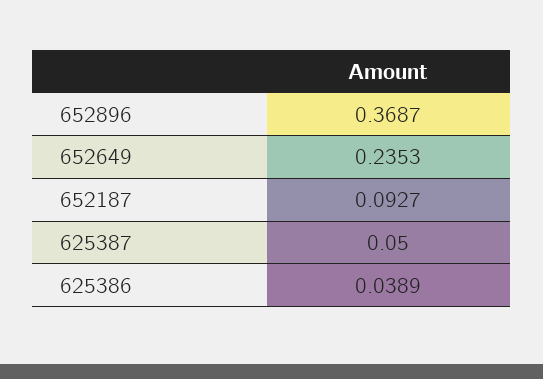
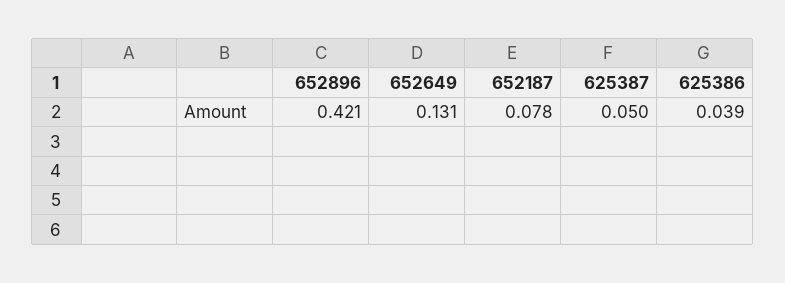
652896: 0.3687 -> 0.421
652649: 0.2353 -> 0.131
652187: 0.0927 -> 0.078

